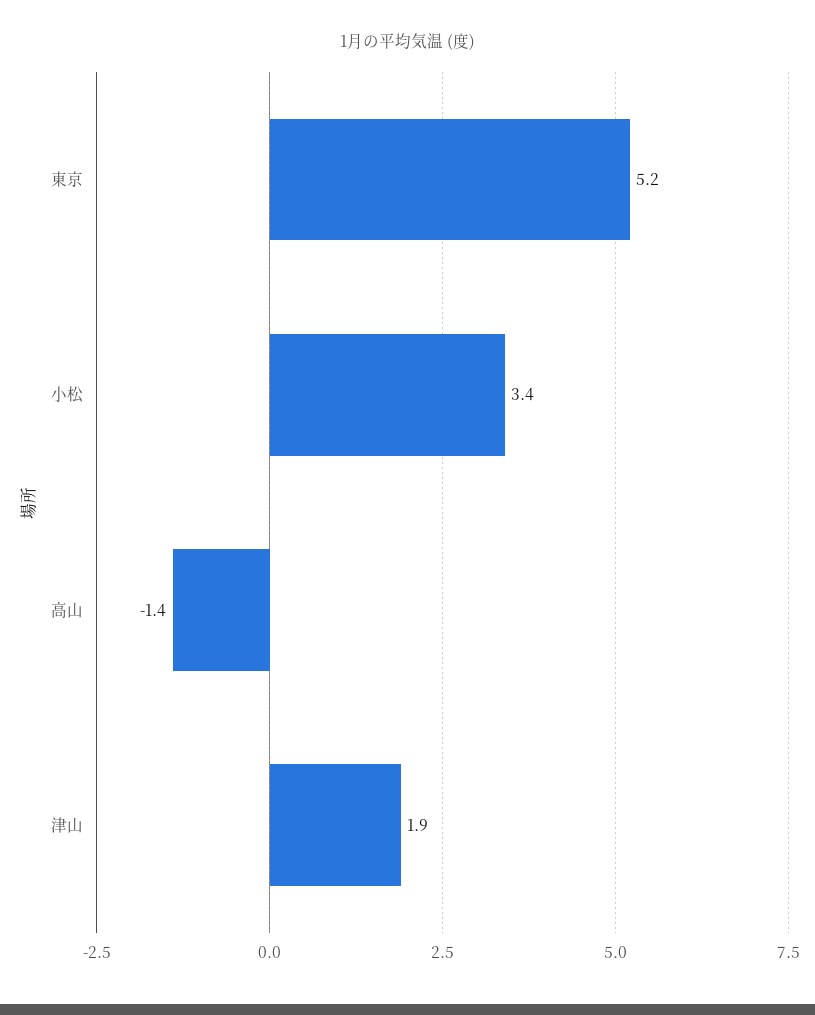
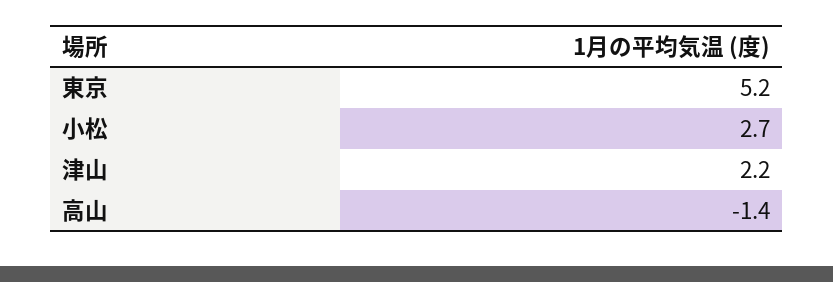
小松: 3.4 -> 2.7
津山: 1.9 -> 2.2

